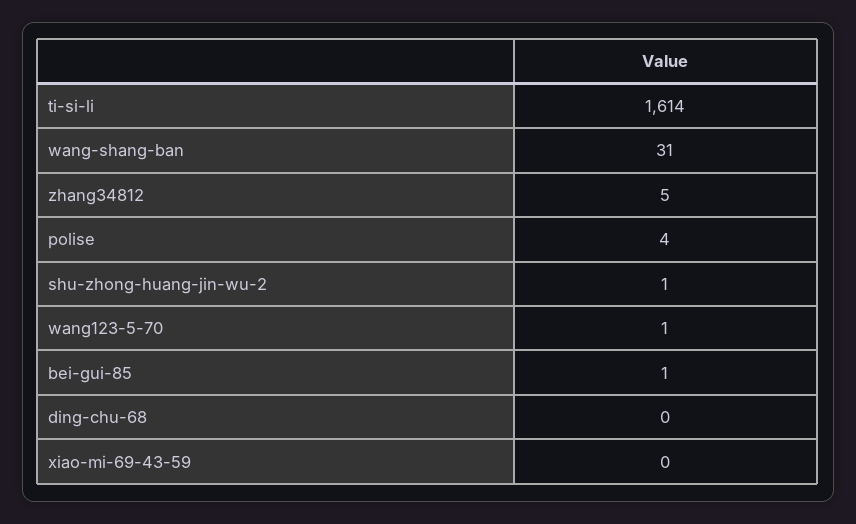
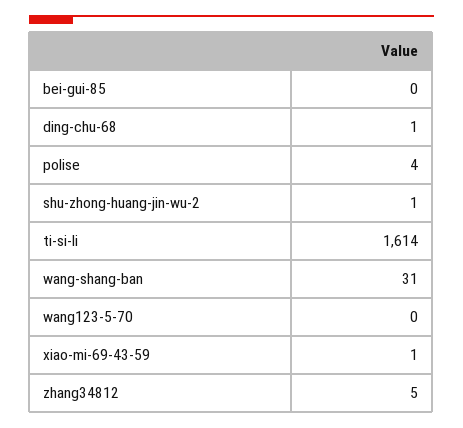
wang123-5-70: 1 -> 0
bei-gui-85: 1 -> 0
ding-chu-68: 0 -> 1
xiao-mi-69-43-59: 0 -> 1

